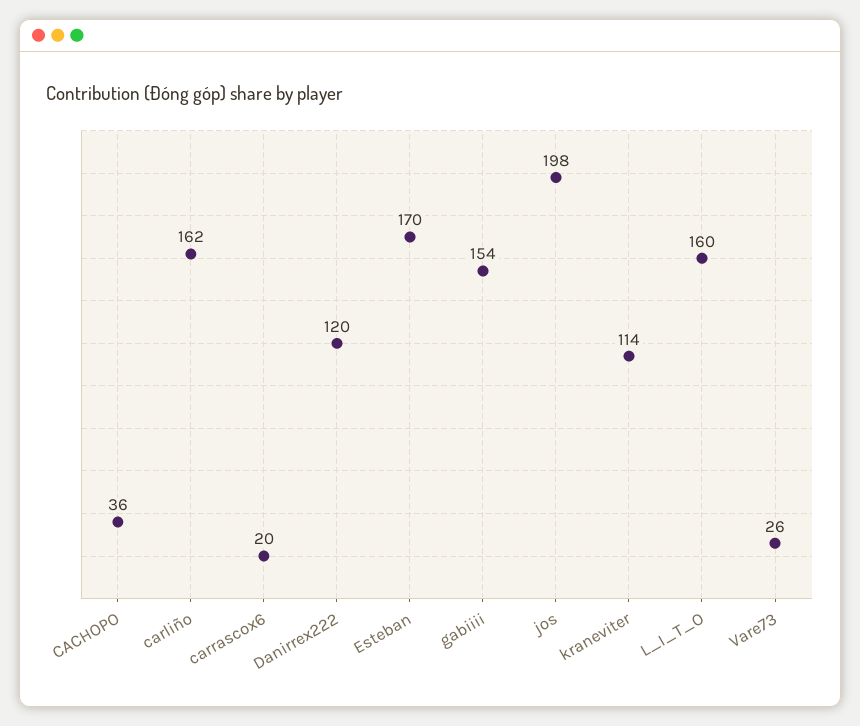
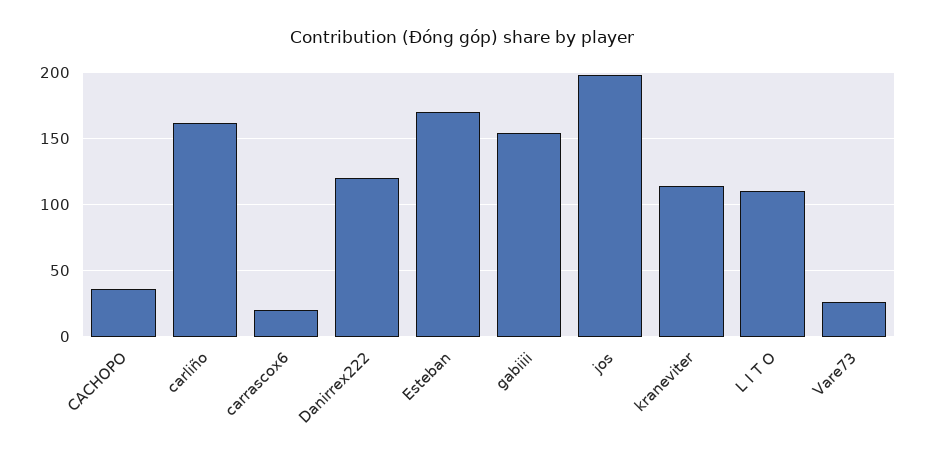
L_I_T_O: 160 -> 110

